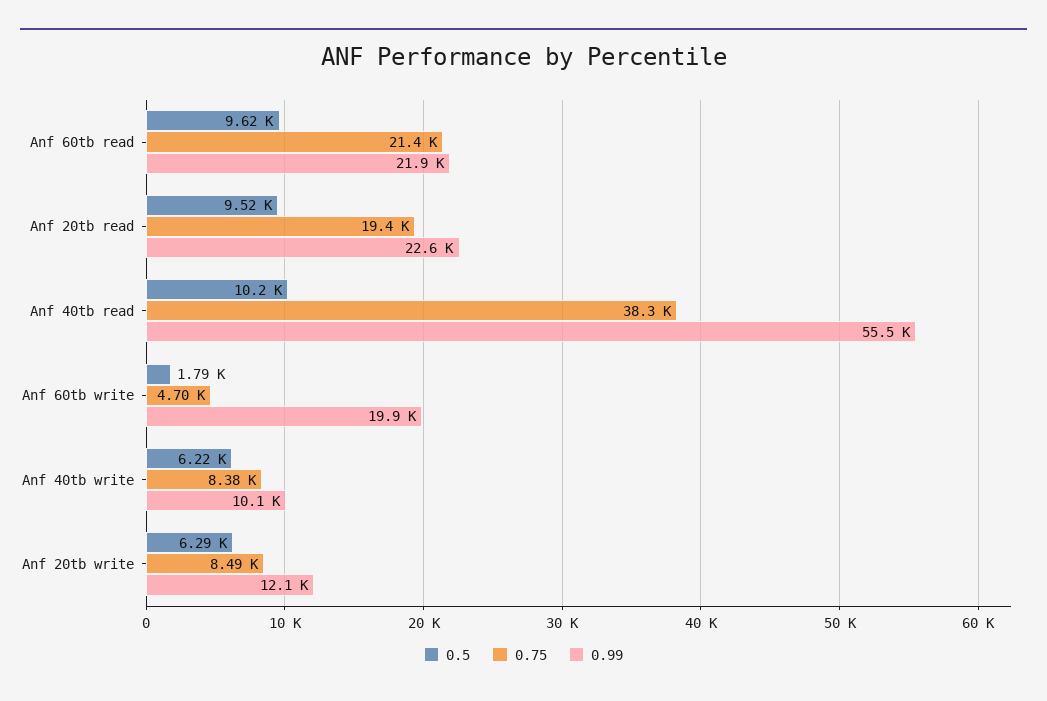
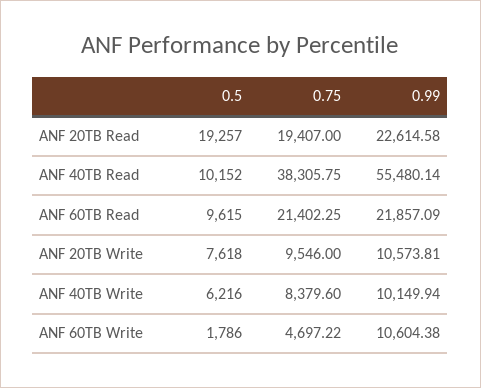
0.5, Anf 20tb read: 9520 -> 19257
0.99, Anf 60tb write: 19900 -> 10604.38
0.5, Anf 20tb write: 6290 -> 7618
0.75, Anf 20tb write: 8490 -> 9546
0.99, Anf 20tb write: 12100 -> 10573.81

